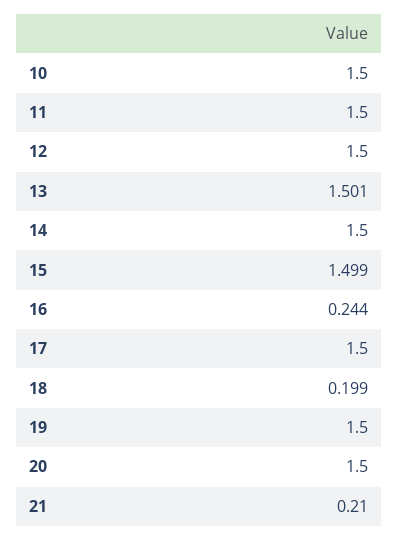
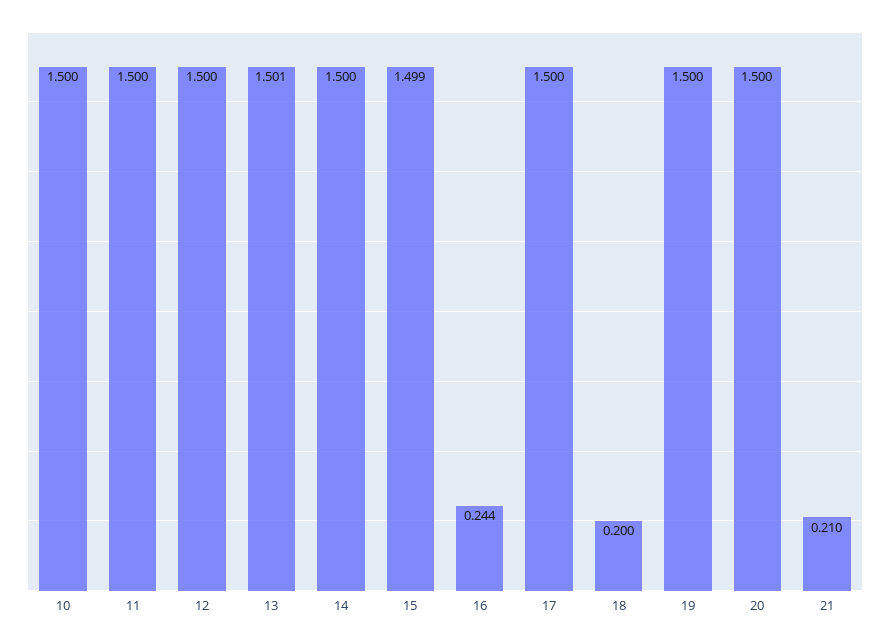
18: 0.199 -> 0.2

